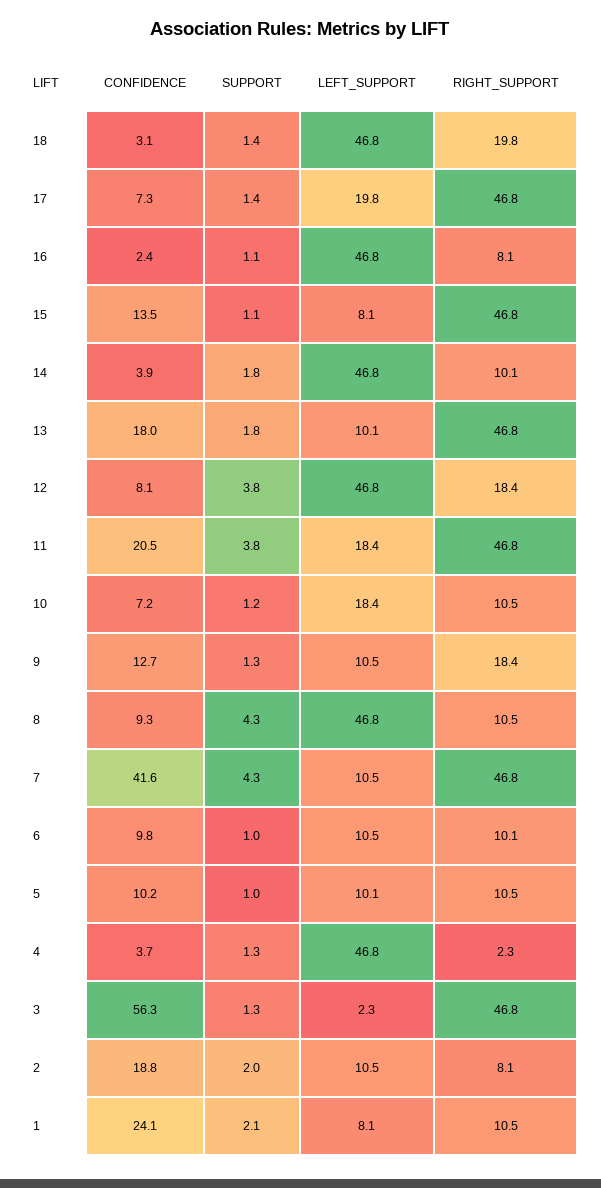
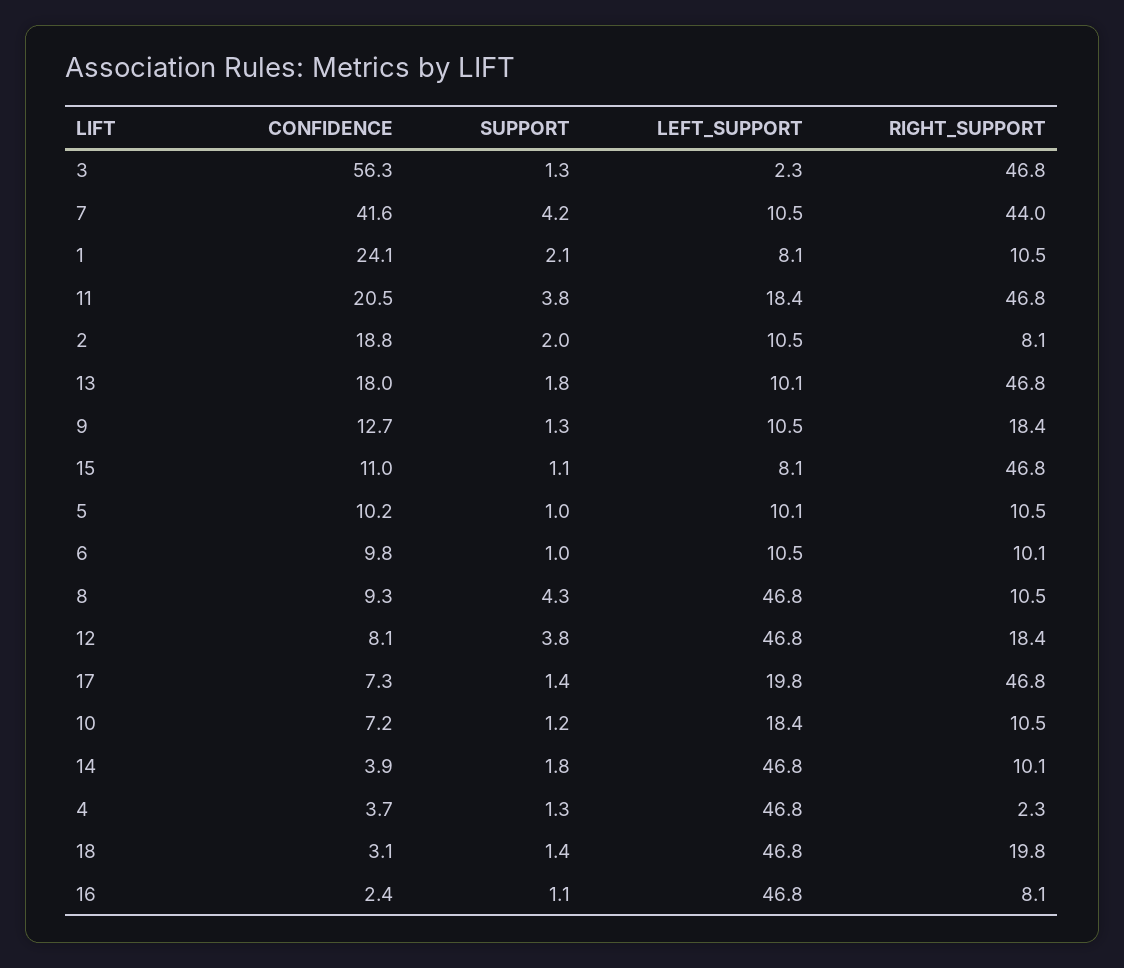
CONFIDENCE, 15: 13.5 -> 11
SUPPORT, 7: 4.3 -> 4.2
RIGHT_SUPPORT, 7: 46.8 -> 44

